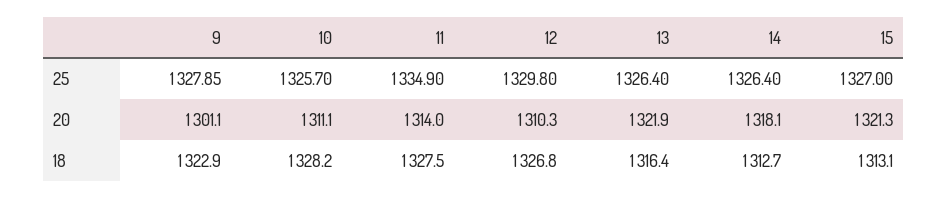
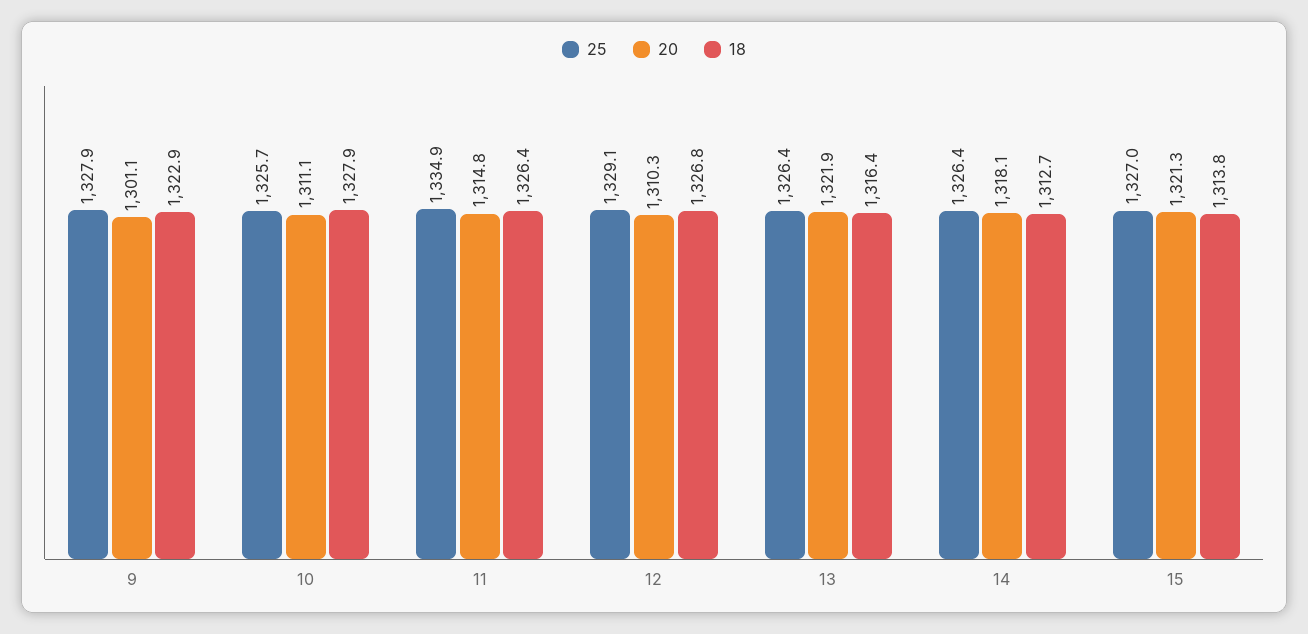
25, 12: 1329.8 -> 1329.1
20, 11: 1314 -> 1314.8
18, 10: 1328.2 -> 1327.9
18, 11: 1327.5 -> 1326.4
18, 15: 1313.1 -> 1313.8

